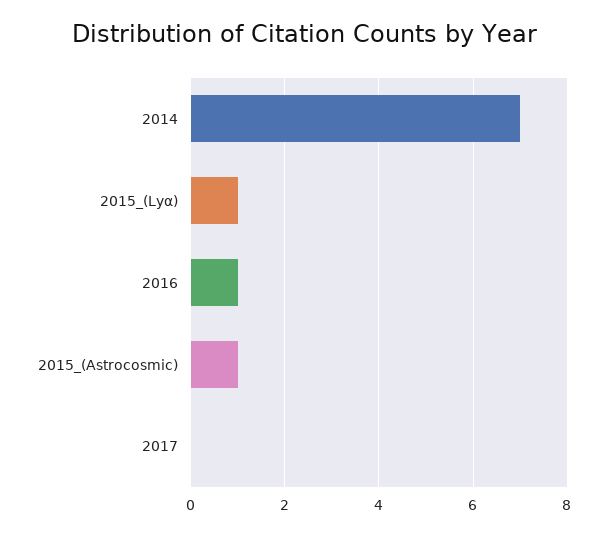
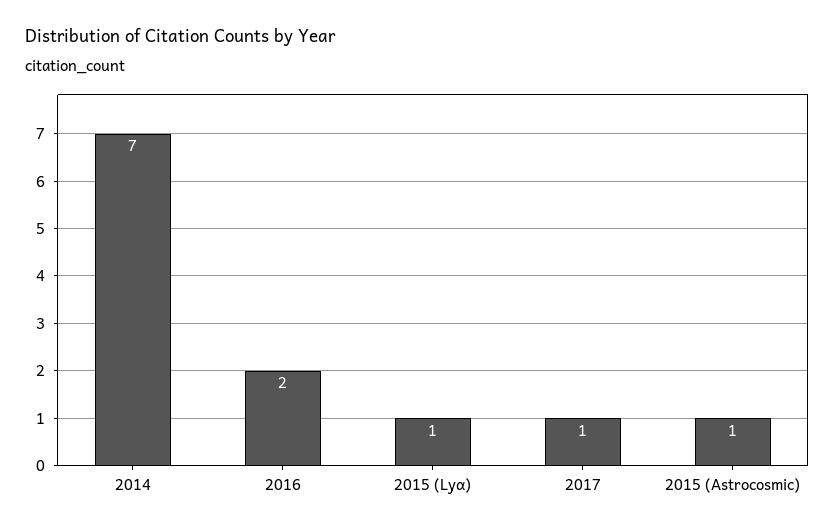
2016: 1 -> 2
2017: 0 -> 1

